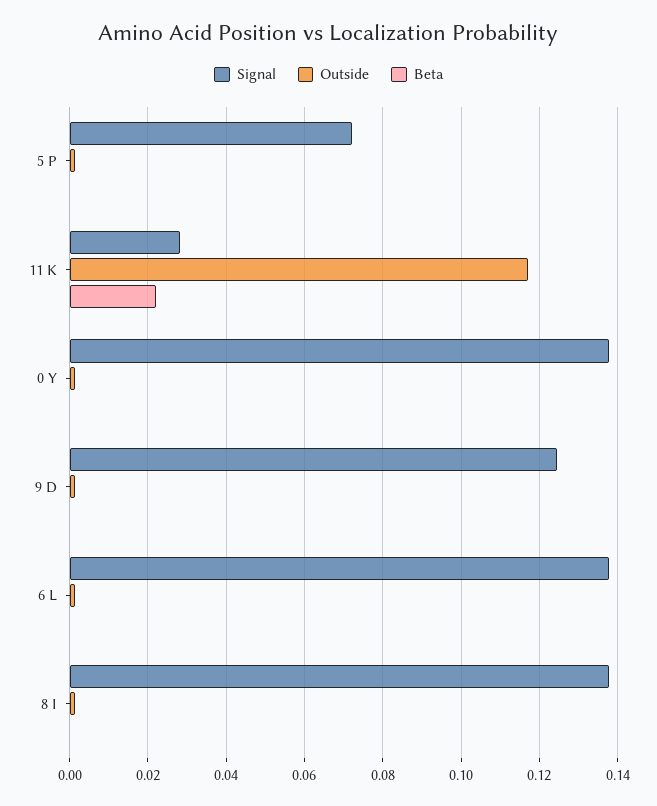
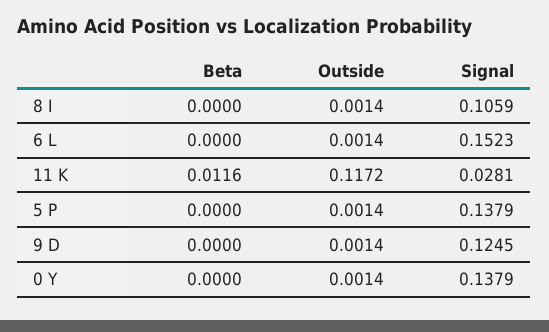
Signal, 5 P: 0.072 -> 0.1379
Beta, 11 K: 0.022 -> 0.0116
Signal, 6 L: 0.138 -> 0.1523
Signal, 8 I: 0.138 -> 0.1059

